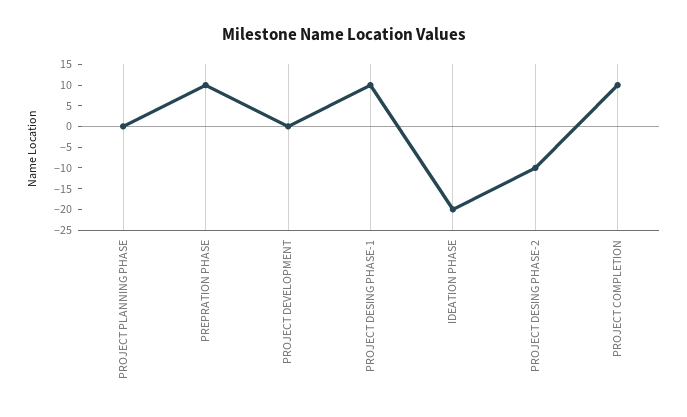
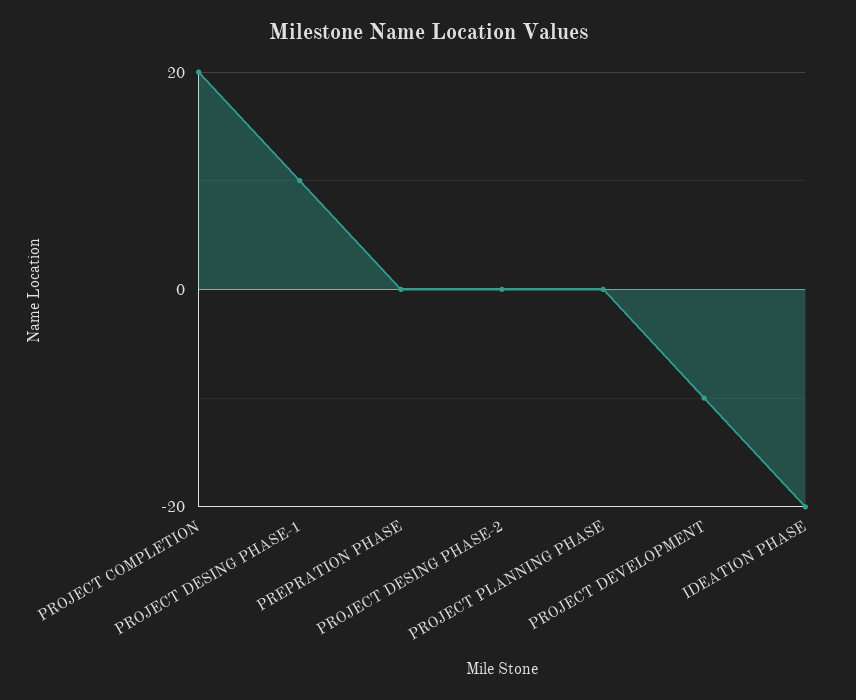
PREPRATION PHASE: 10 -> 0
PROJECT DEVELOPMENT: 0 -> -10
PROJECT DESING PHASE-2: -10 -> 0
PROJECT COMPLETION: 10 -> 20

